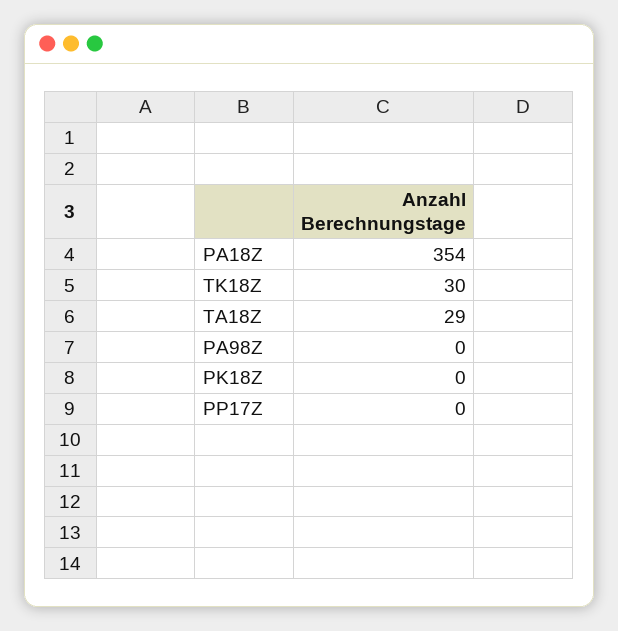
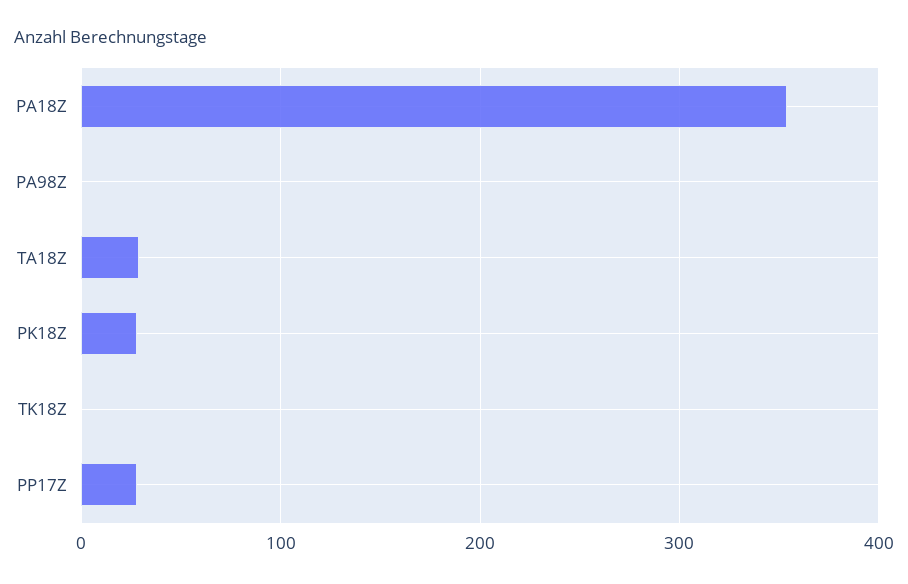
TK18Z: 30 -> 0
PK18Z: 0 -> 30
PP17Z: 0 -> 30

